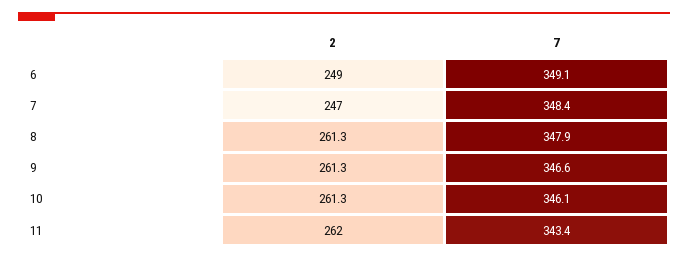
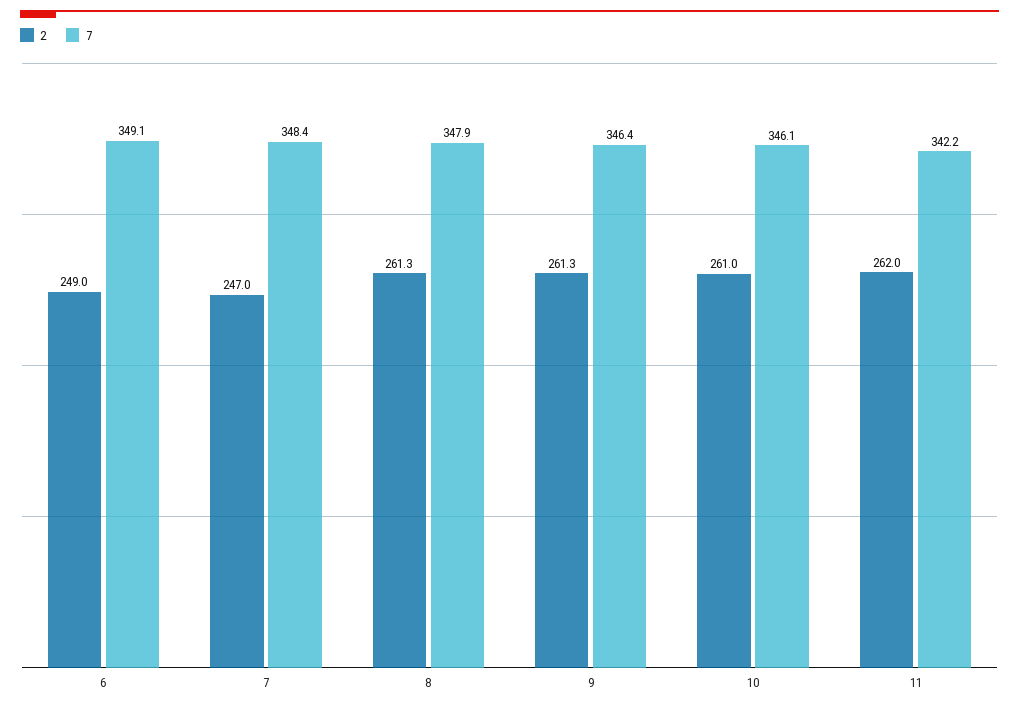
7, 9: 346.6 -> 346.4
2, 10: 261.3 -> 261
7, 11: 343.4 -> 342.2

